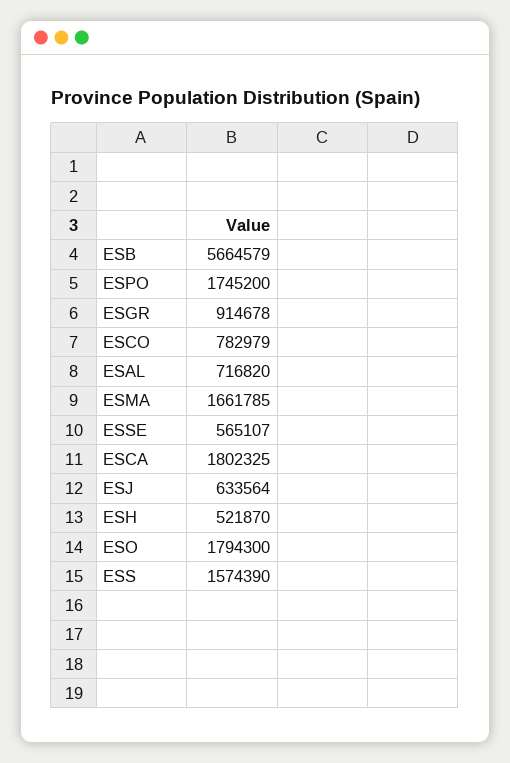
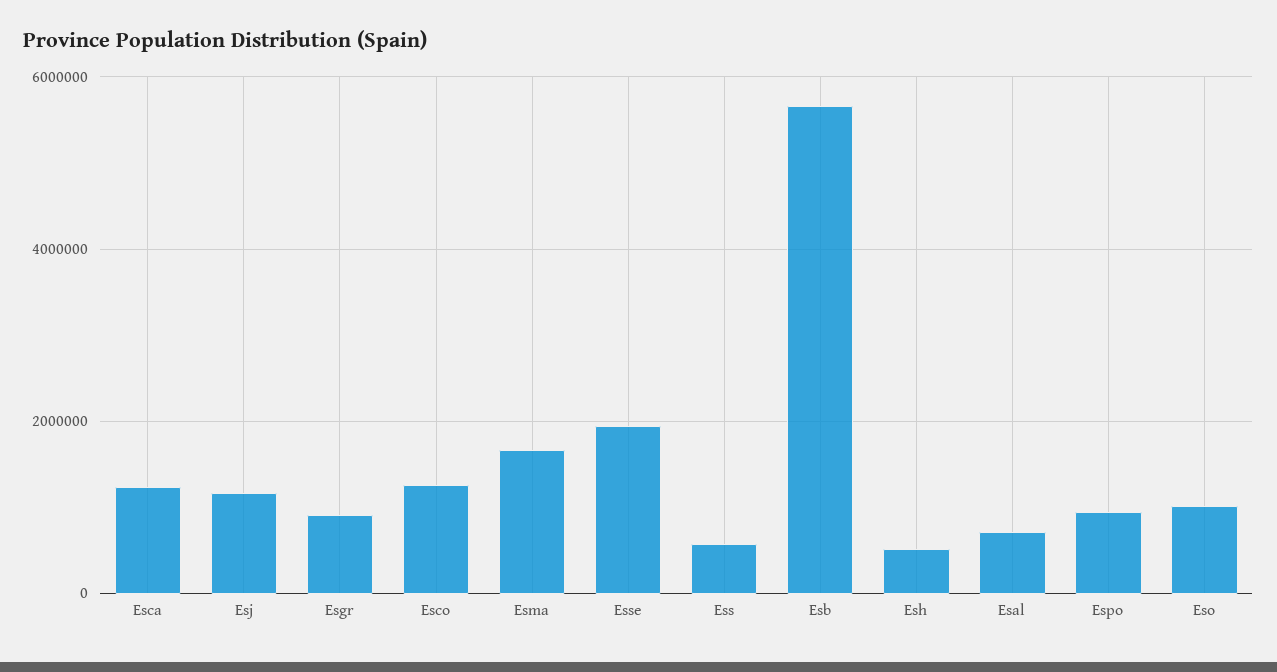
ESPO: 1745200 -> 1000000
ESCO: 782979 -> 1200000
ESSE: 565107 -> 2000000
ESCA: 1802325 -> 1200000
ESJ: 633564 -> 1200000
ESO: 1794300 -> 1000000
ESS: 1574390 -> 600000

